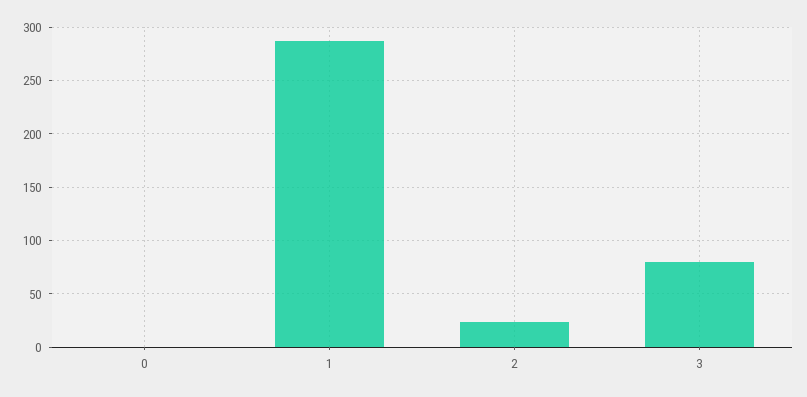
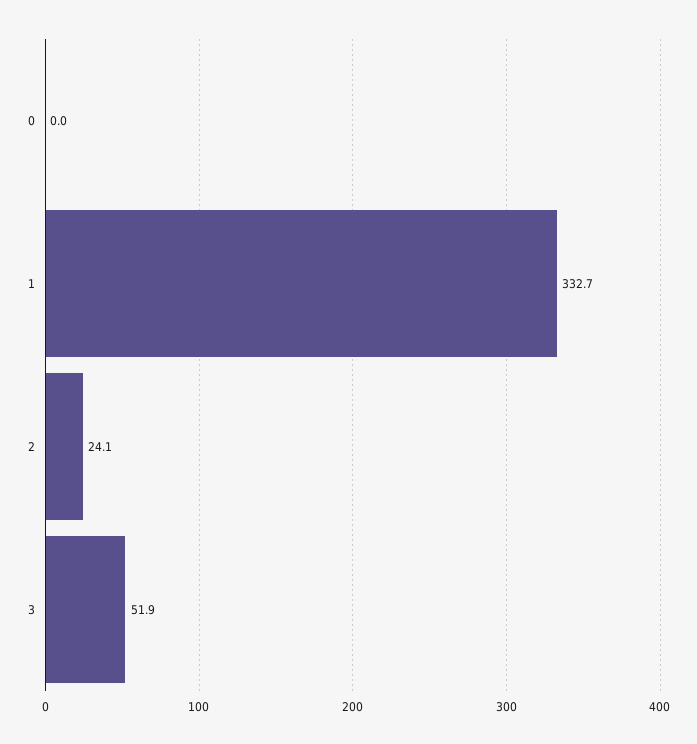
1: 290 -> 332.7
3: 80 -> 51.9

